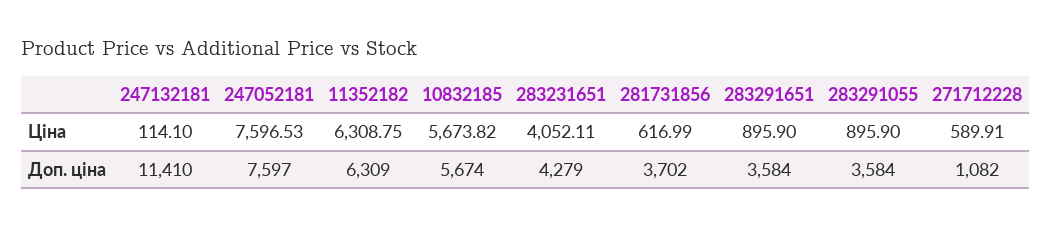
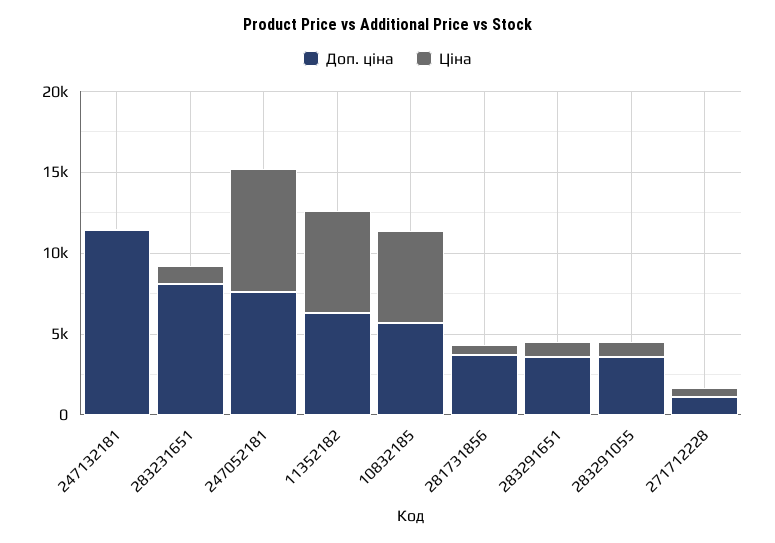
Ціна, 283231651: 4052.11 -> 1000
Доп. ціна, 283231651: 4279 -> 8000

